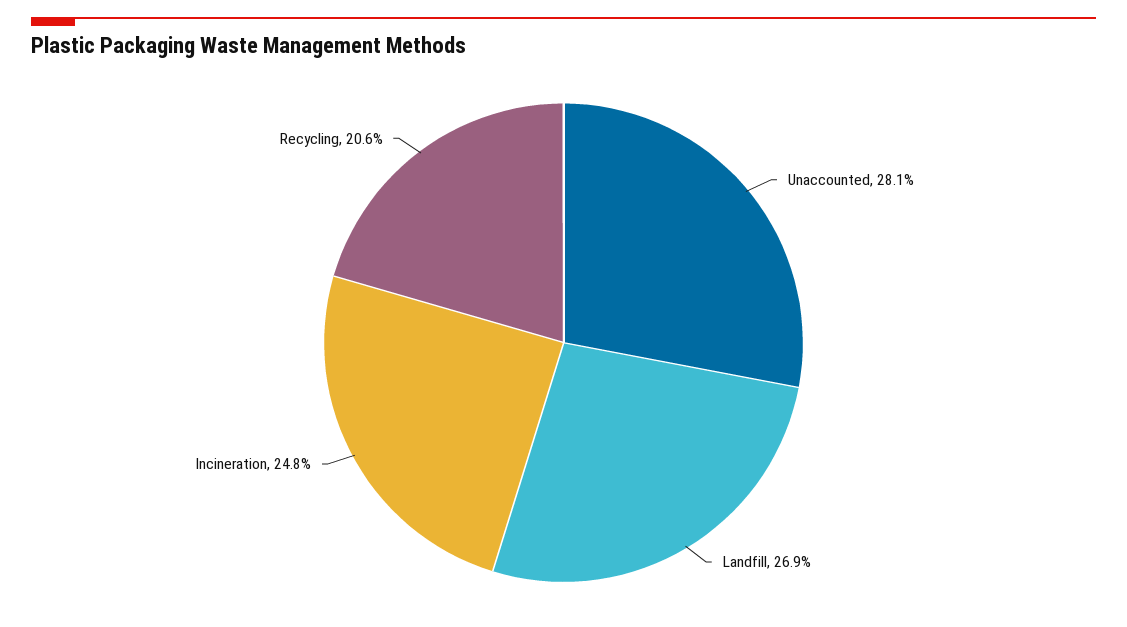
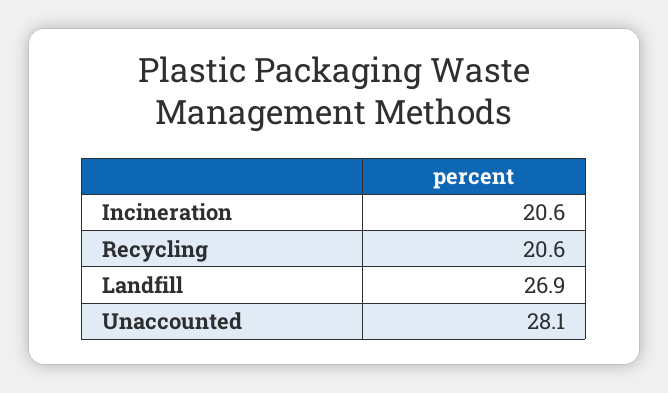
Incineration: 24.8 -> 20.6

